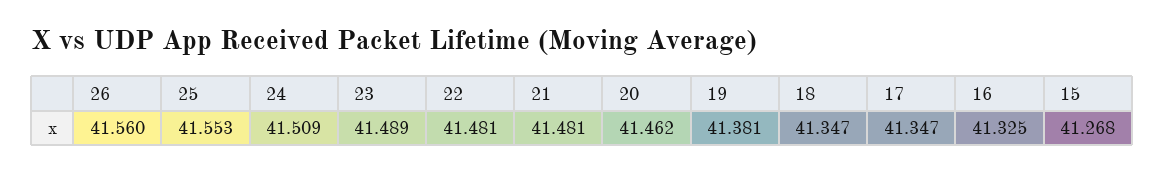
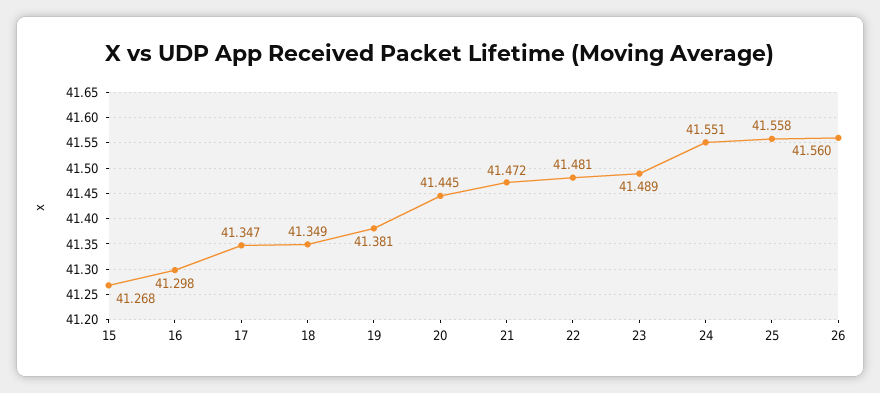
25: 41.553 -> 41.558
24: 41.509 -> 41.551
21: 41.481 -> 41.472
20: 41.462 -> 41.445
18: 41.347 -> 41.349
16: 41.325 -> 41.298

